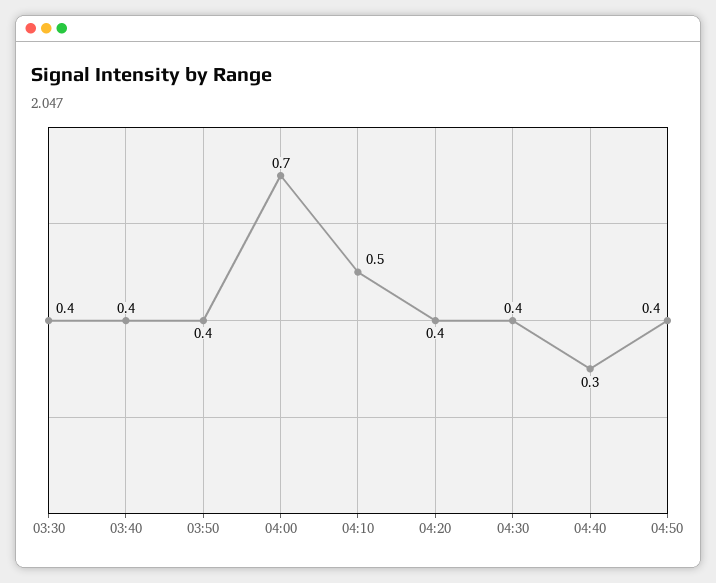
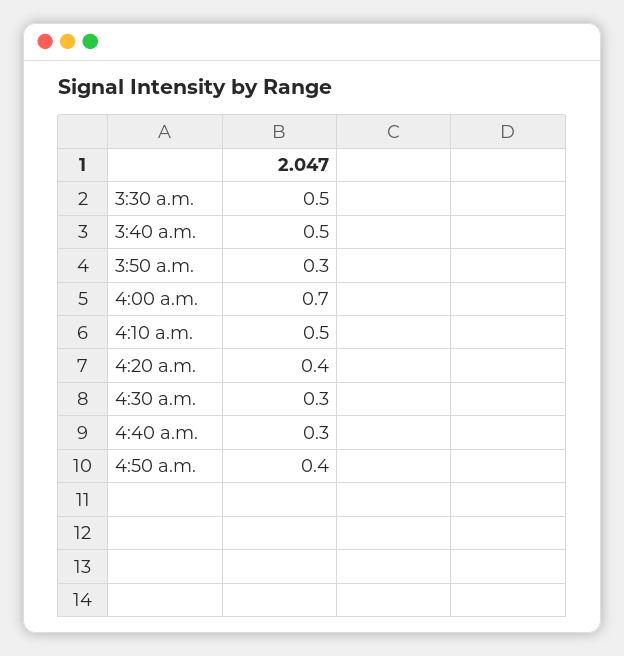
03:30: 0.4 -> 0.5
03:40: 0.4 -> 0.5
03:50: 0.4 -> 0.3
04:30: 0.4 -> 0.3

